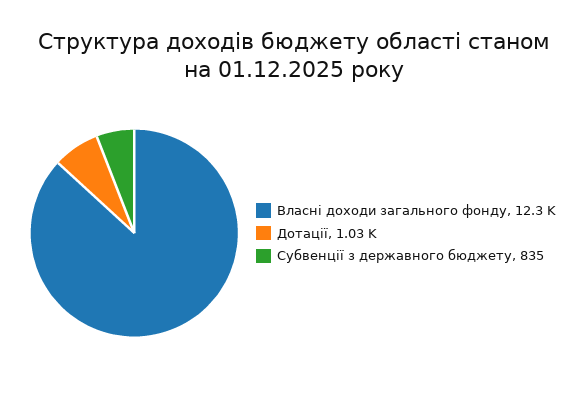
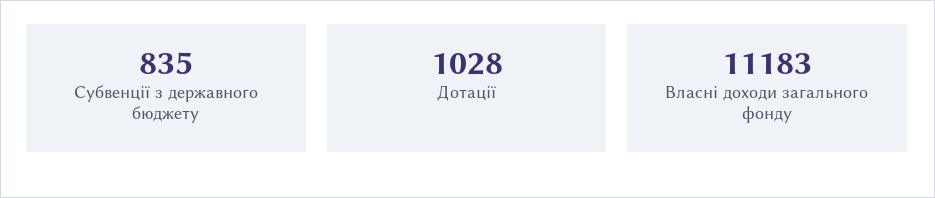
Власні доходи загального фонду: 12300 -> 11183

